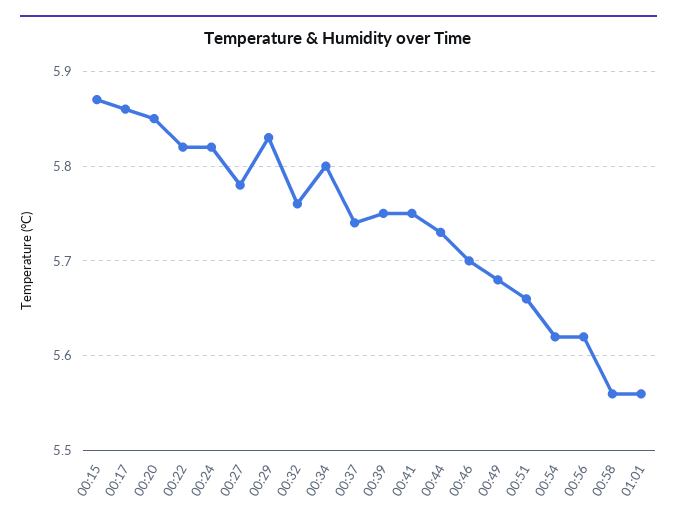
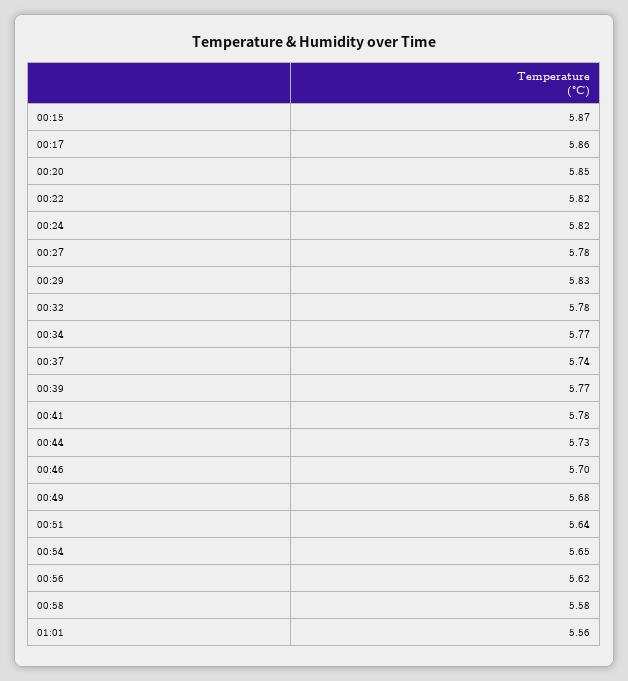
00:32: 5.76 -> 5.78
00:34: 5.8 -> 5.77
00:39: 5.75 -> 5.77
00:41: 5.75 -> 5.78
00:51: 5.66 -> 5.64
00:54: 5.62 -> 5.65
00:58: 5.56 -> 5.58

